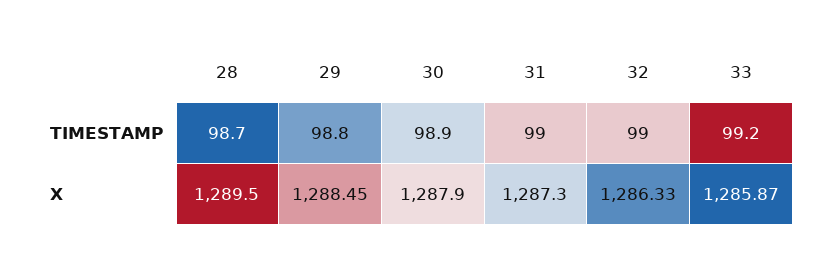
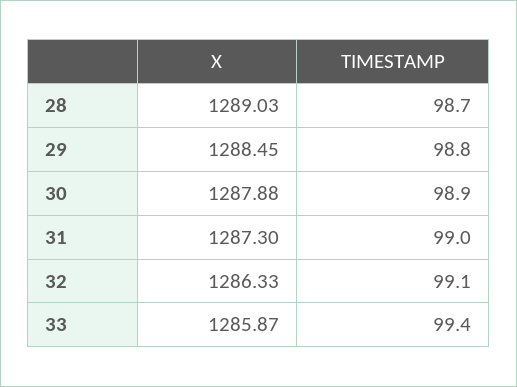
32, TIMESTAMP: 99 -> 99.1
33, TIMESTAMP: 99.2 -> 99.4
28, X: 1289.5 -> 1289.03
30, X: 1287.9 -> 1287.88

